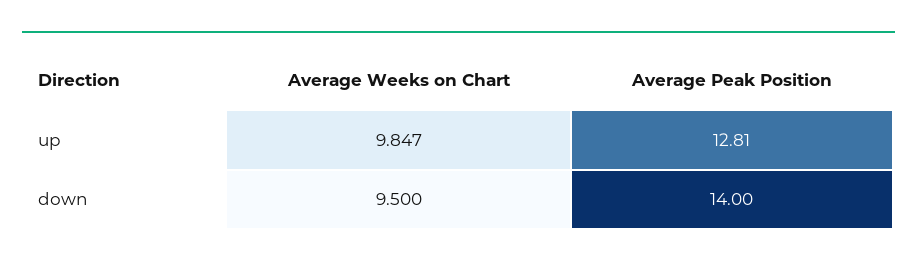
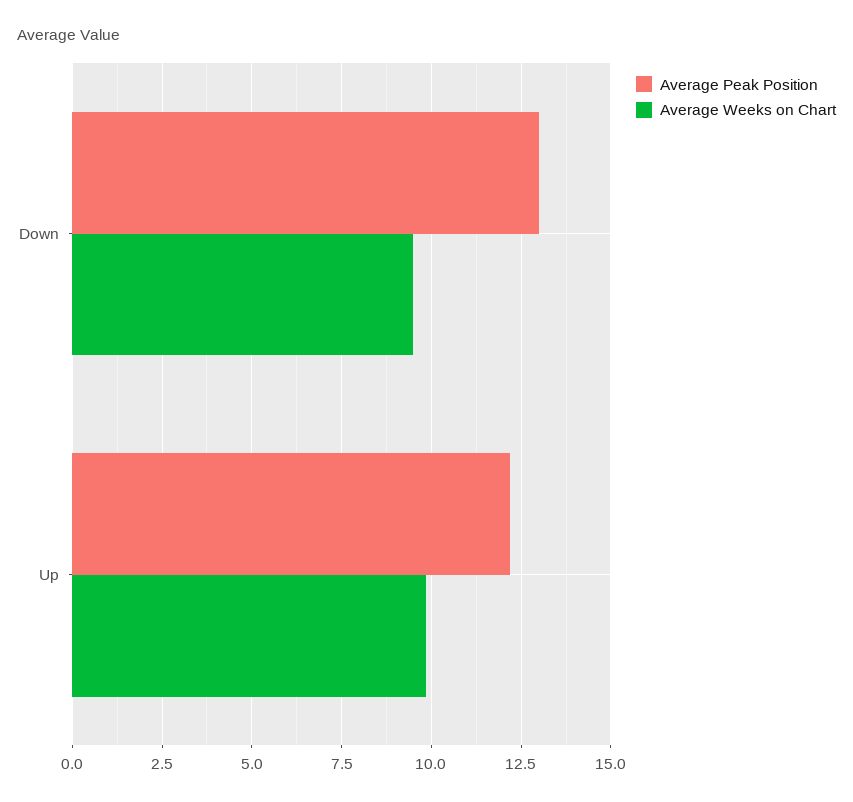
Average Peak Position, up: 12.81 -> 12.25
Average Peak Position, down: 14 -> 13

